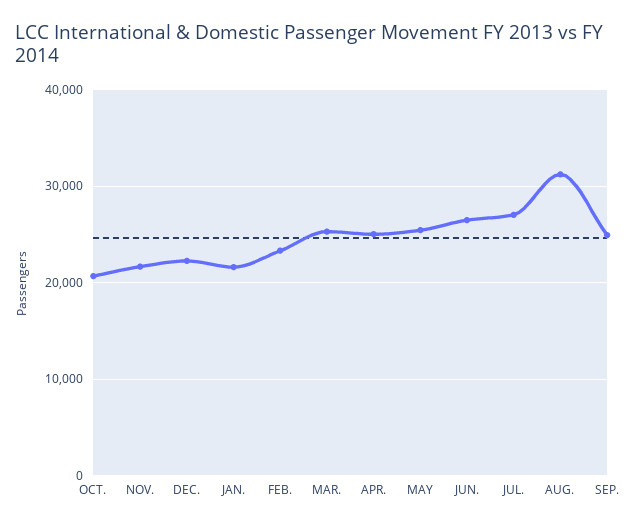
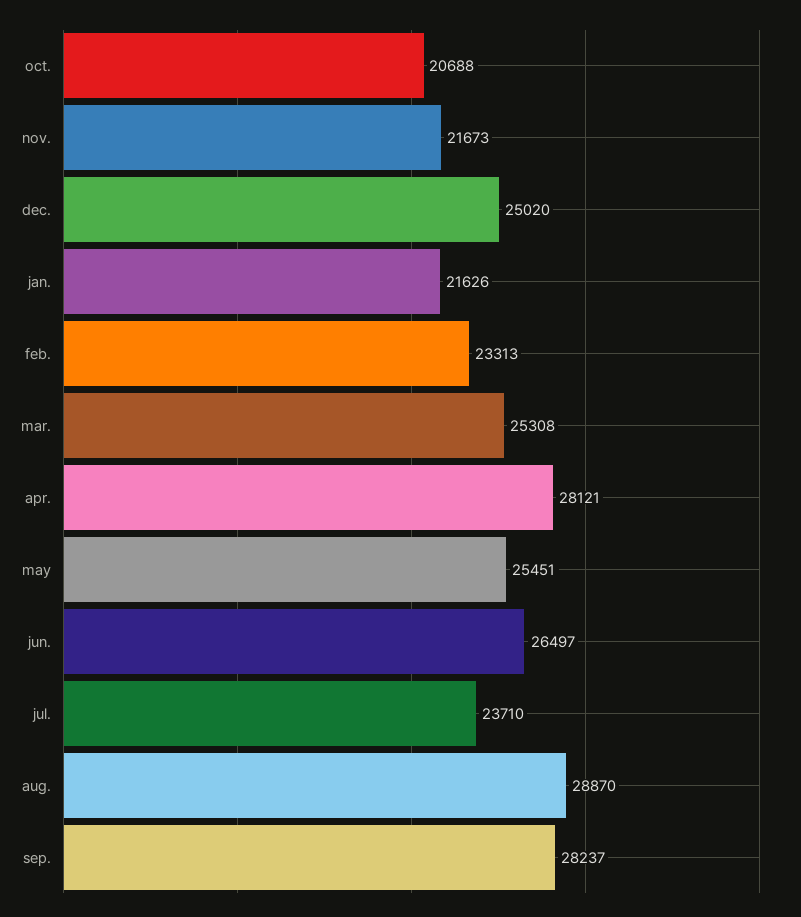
DEC.: 22000 -> 25020
APR.: 25000 -> 28121
JUL.: 27000 -> 23710
AUG.: 31000 -> 28870
SEP.: 25000 -> 28237

